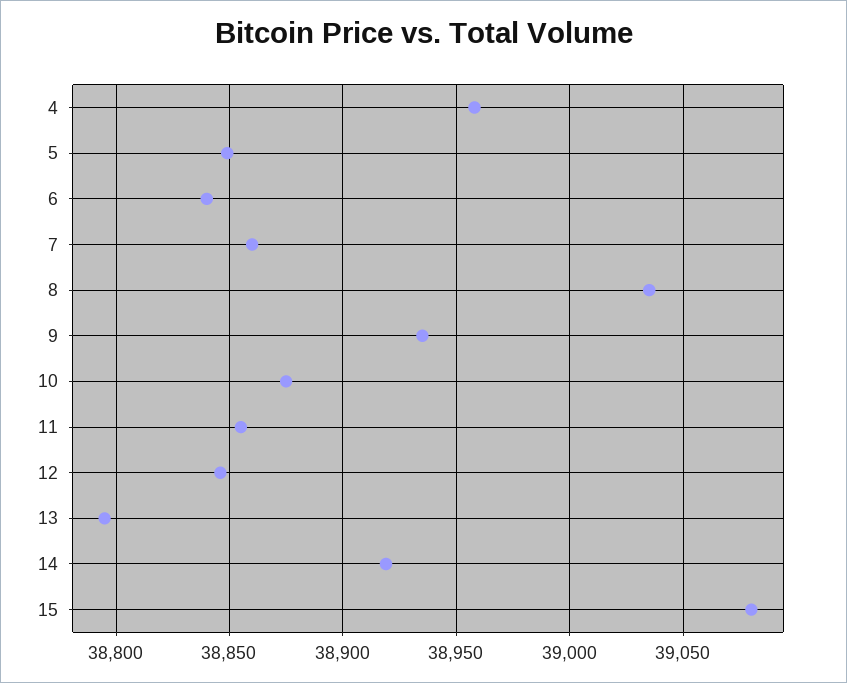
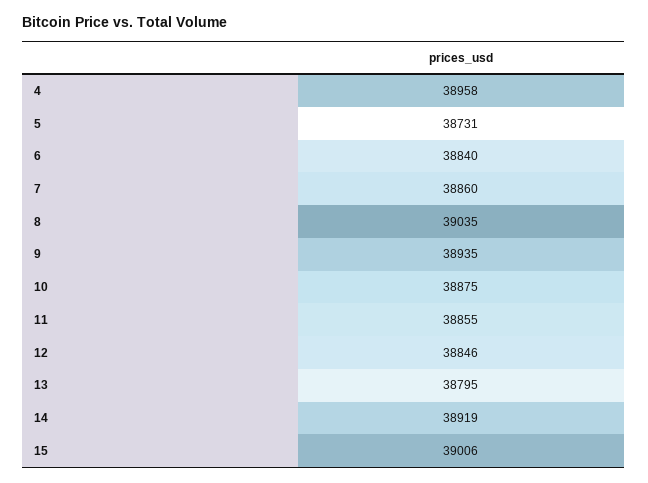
5: 38850 -> 38731
15: 39080 -> 39006

